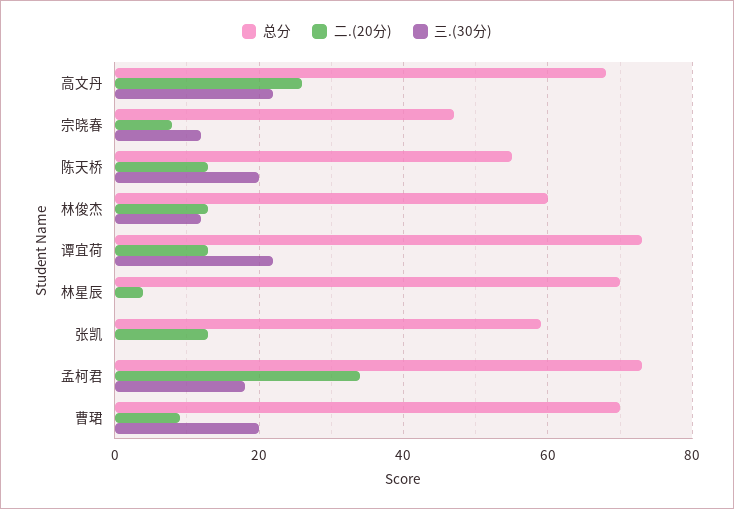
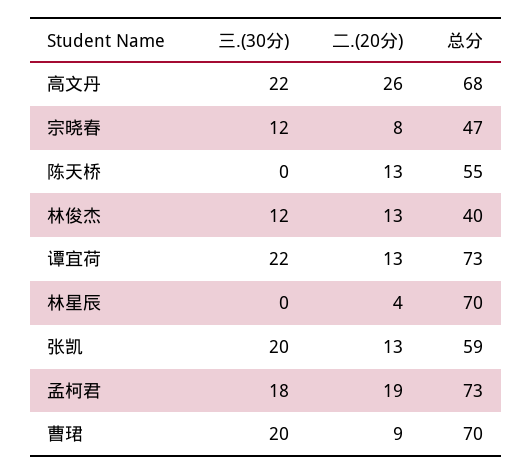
三.(30分), 陈天桥: 20 -> 0
总分, 林俊杰: 60 -> 40
三.(30分), 张凯: 0 -> 20
二.(20分), 孟柯君: 35 -> 19

